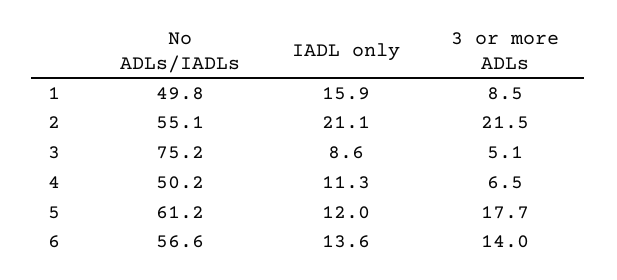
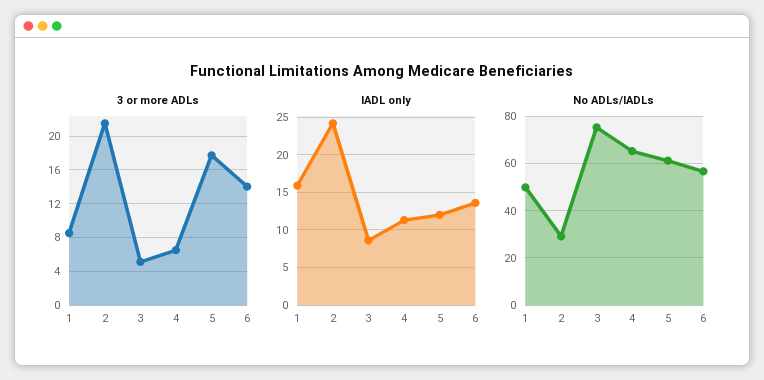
No ADLs/IADLs, 2: 55.1 -> 30
IADL only, 2: 21.1 -> 24
No ADLs/IADLs, 4: 50.2 -> 65

